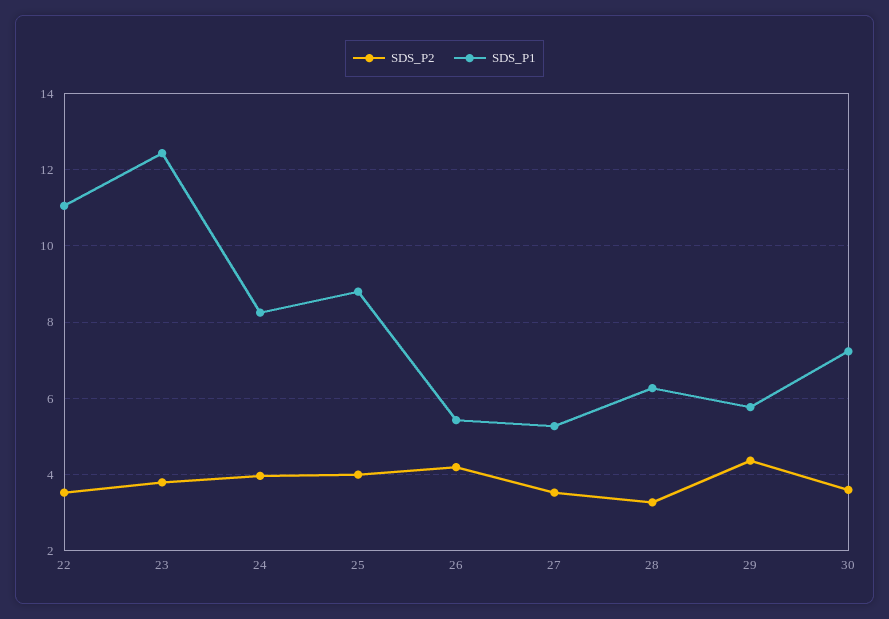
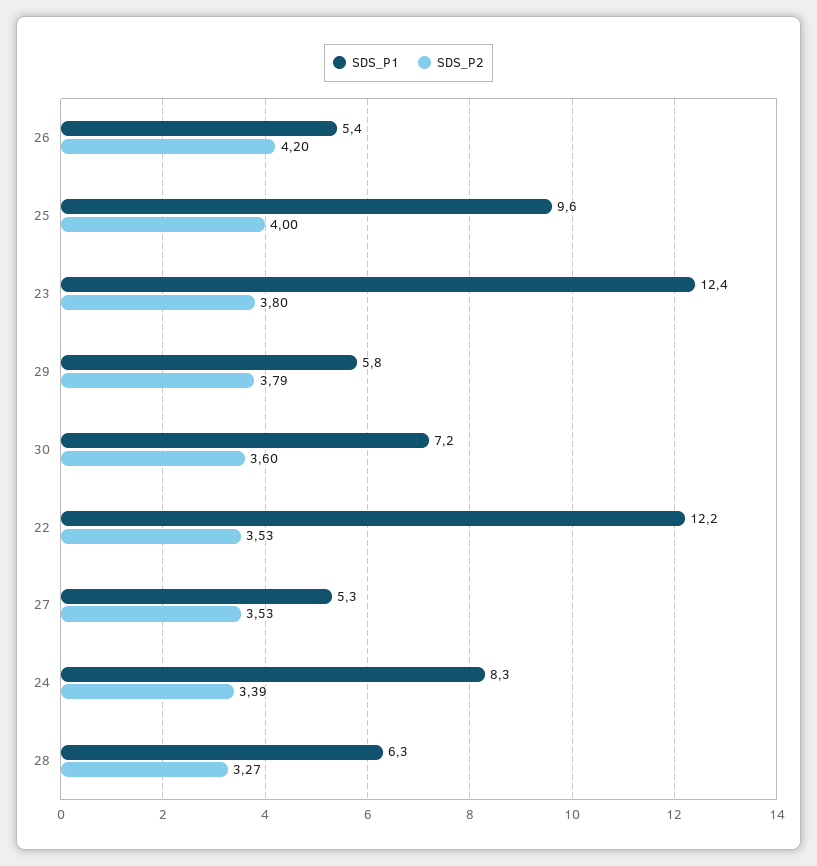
SDS_P1, 22: 11 -> 12.2
SDS_P2, 24: 4 -> 3.39
SDS_P1, 25: 8.8 -> 9.6
SDS_P2, 29: 4.4 -> 3.79

